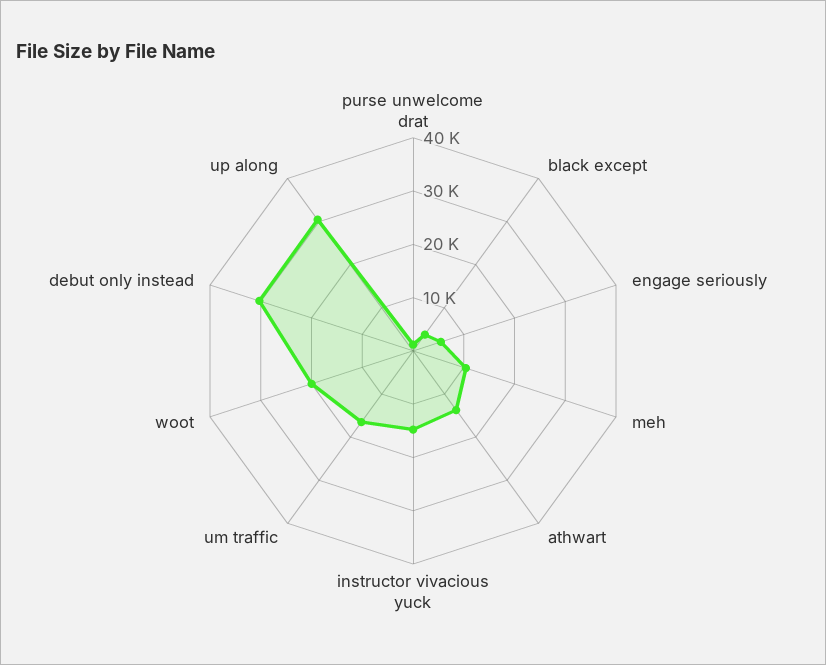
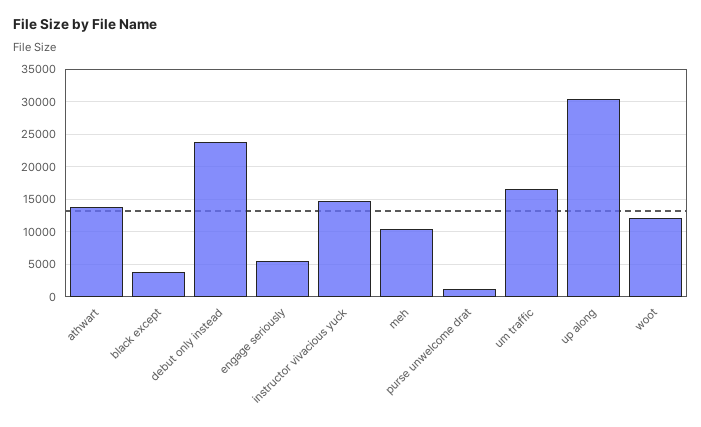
woot: 20000 -> 12000
debut only instead: 30000 -> 24000

